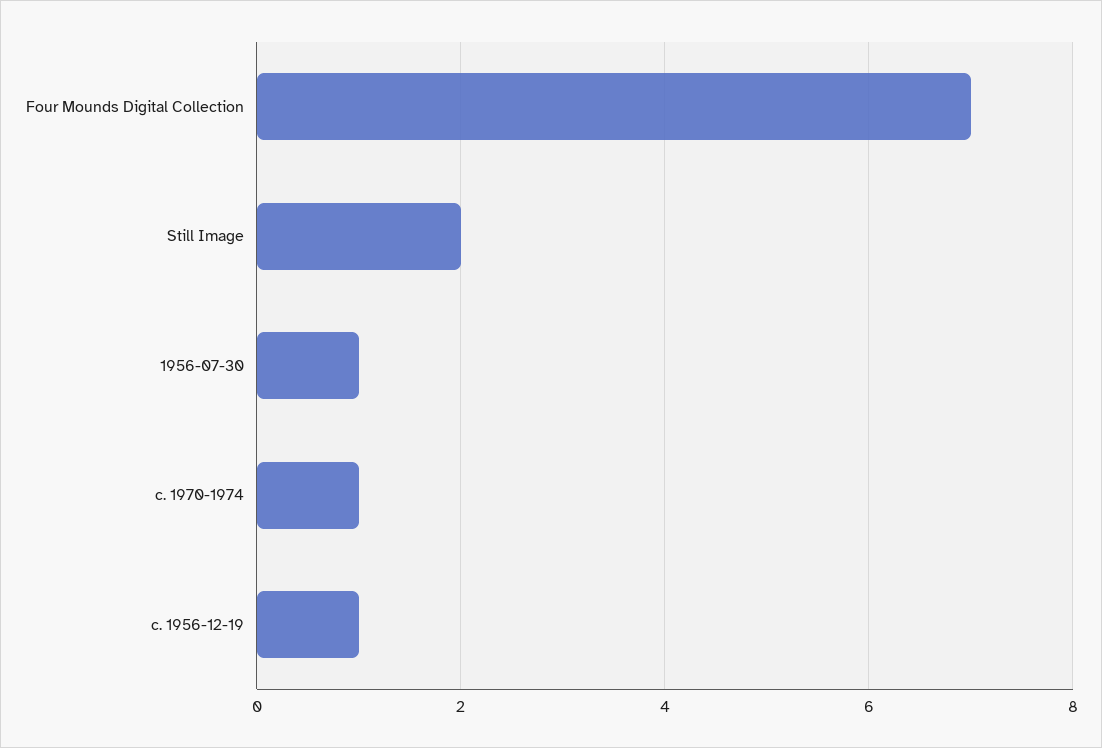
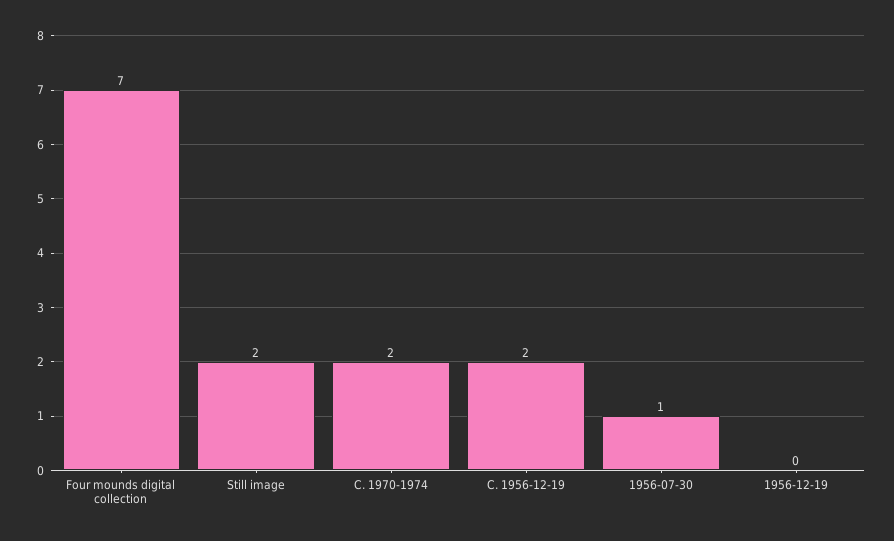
c. 1970-1974: 1 -> 2
c. 1956-12-19: 1 -> 2
1956-12-19: none -> 0

